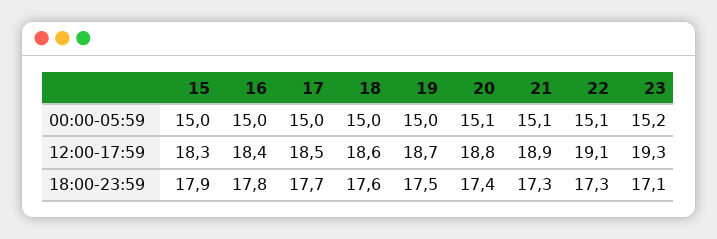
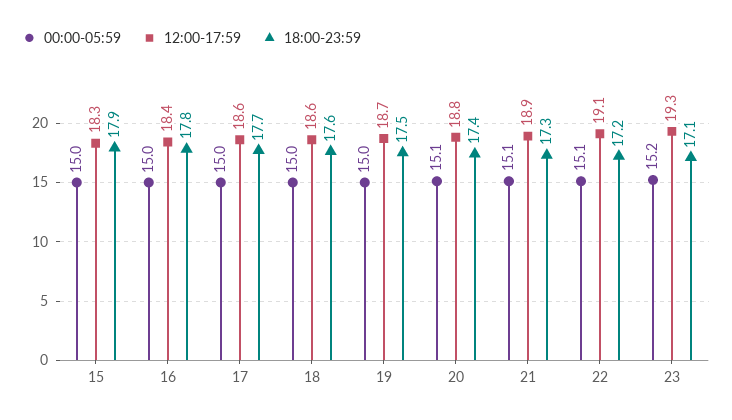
12:00-17:59, 17: 18.5 -> 18.6
18:00-23:59, 22: 17.3 -> 17.2

